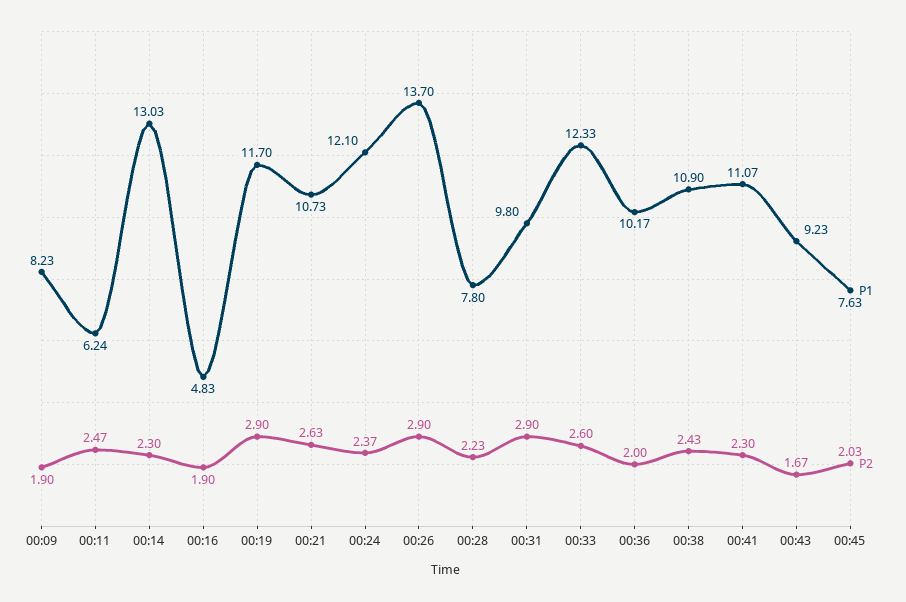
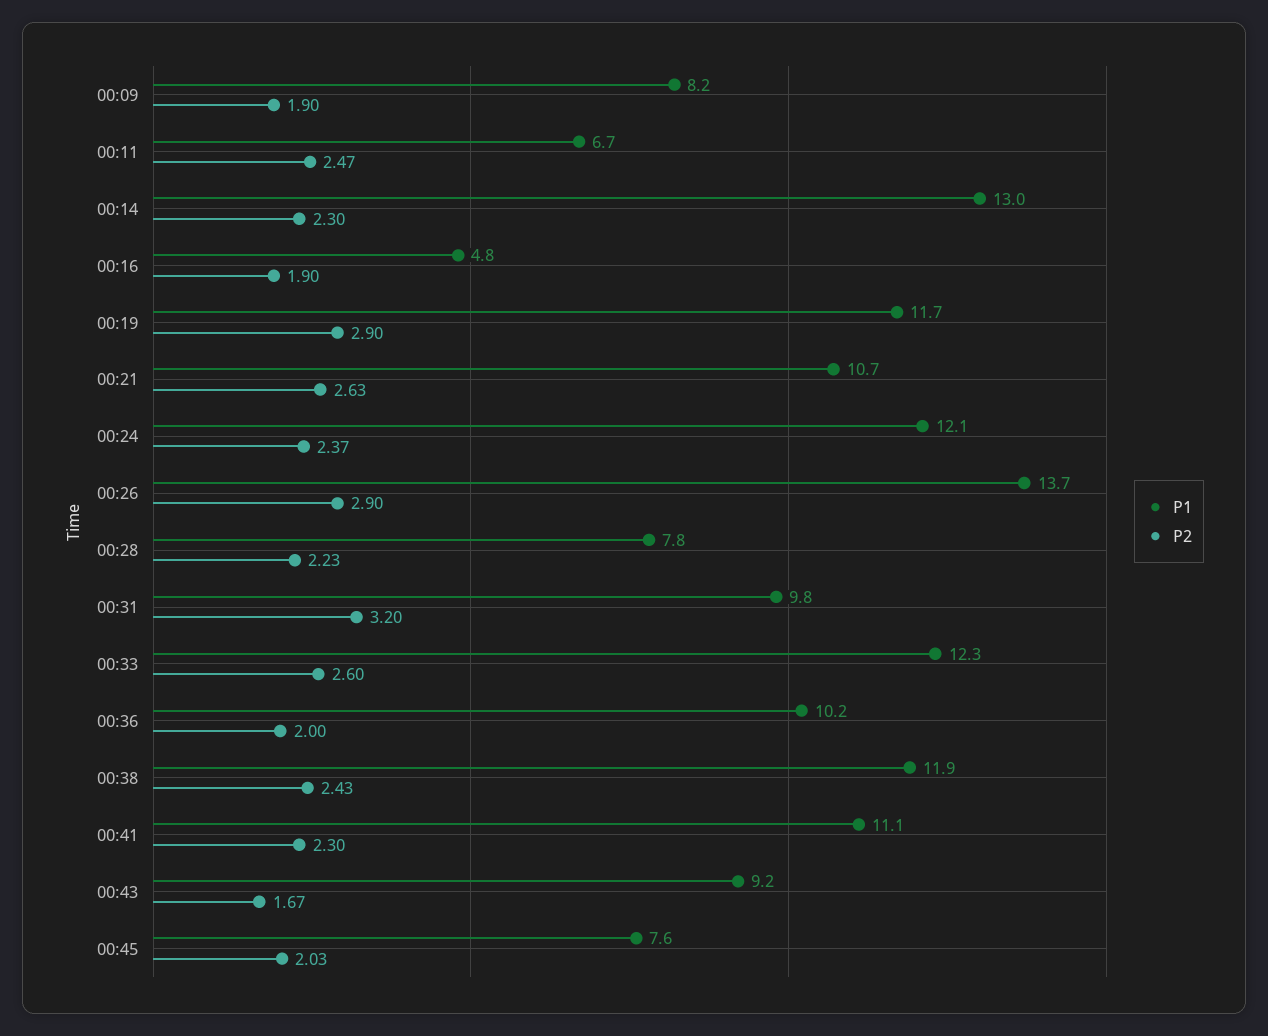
P1, 00:11: 6.24 -> 6.7
P2, 00:31: 2.9 -> 3.2
P1, 00:38: 10.9 -> 11.9

